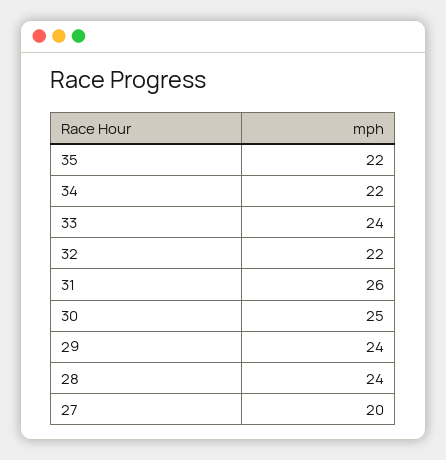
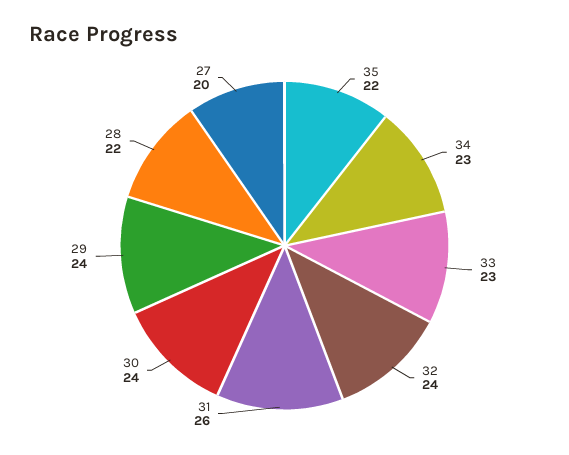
34: 22 -> 23
33: 24 -> 23
32: 22 -> 24
30: 25 -> 24
28: 24 -> 22

